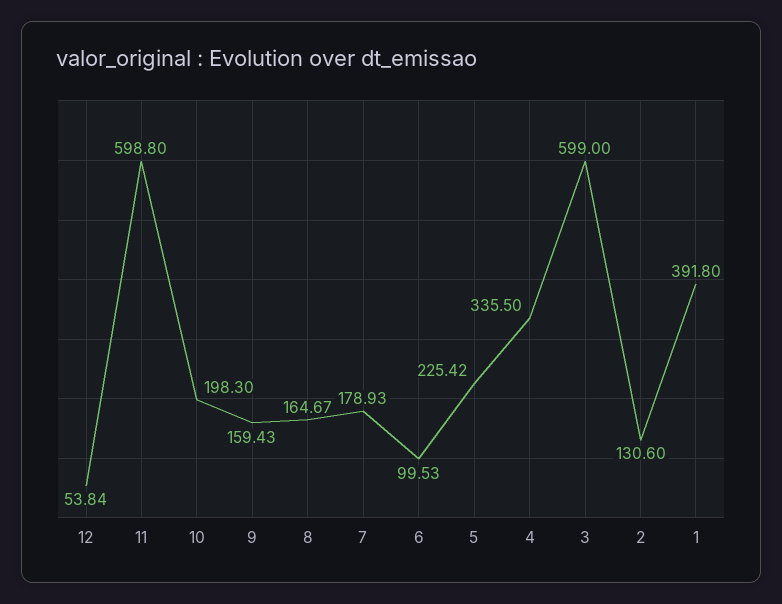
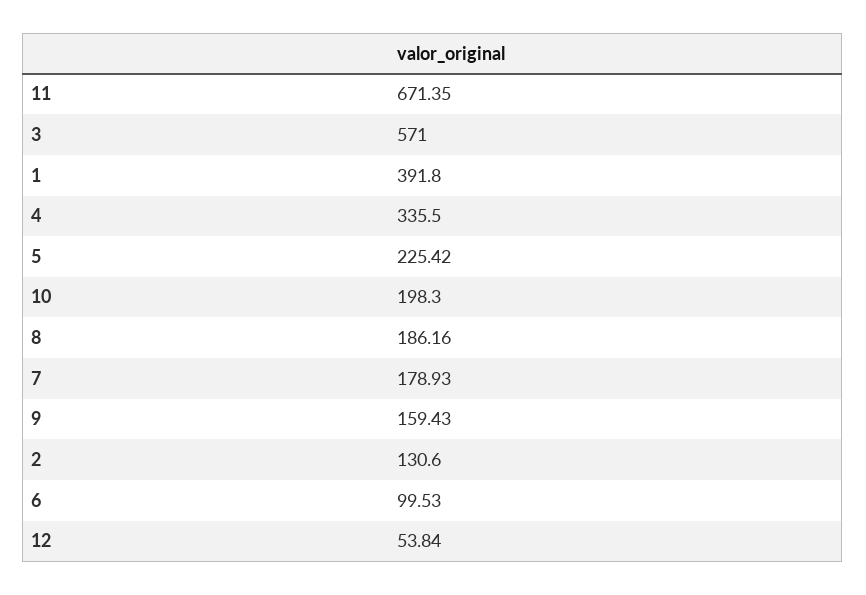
11: 598.8 -> 671.35
8: 164.67 -> 186.16
3: 599 -> 571

